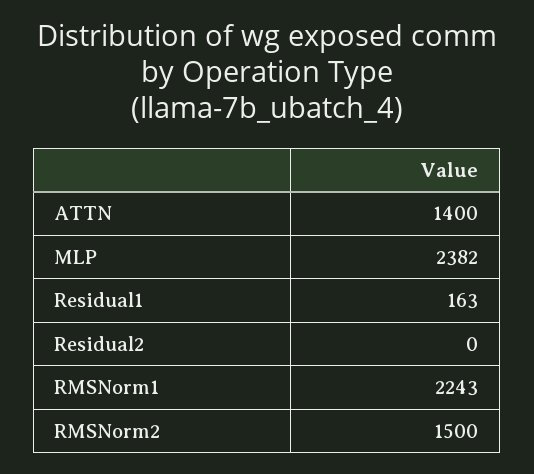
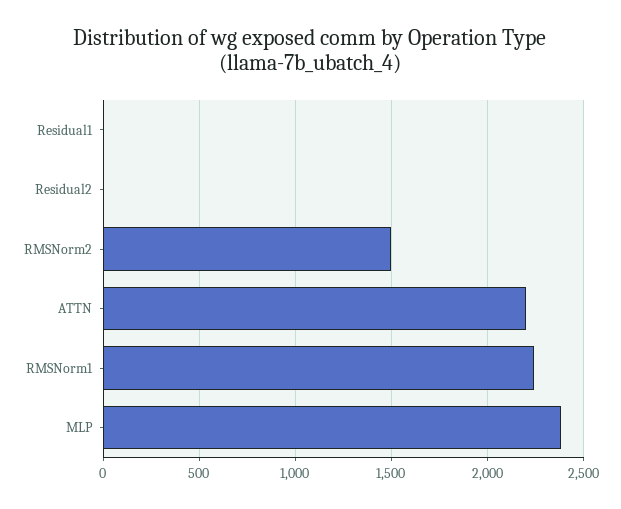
ATTN: 1400 -> 2200
Residual1: 163 -> 0

